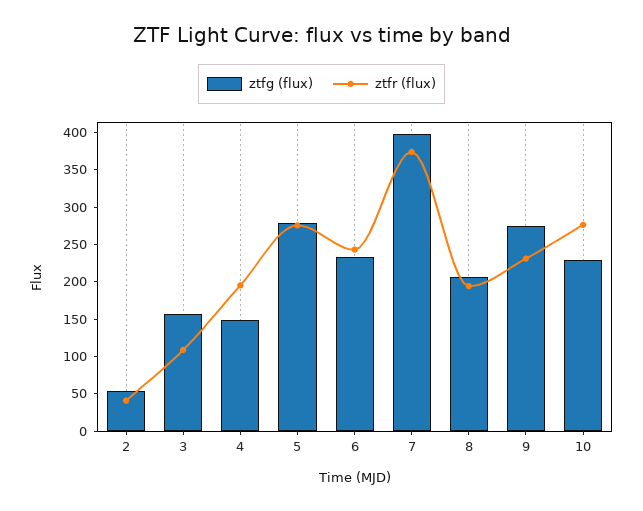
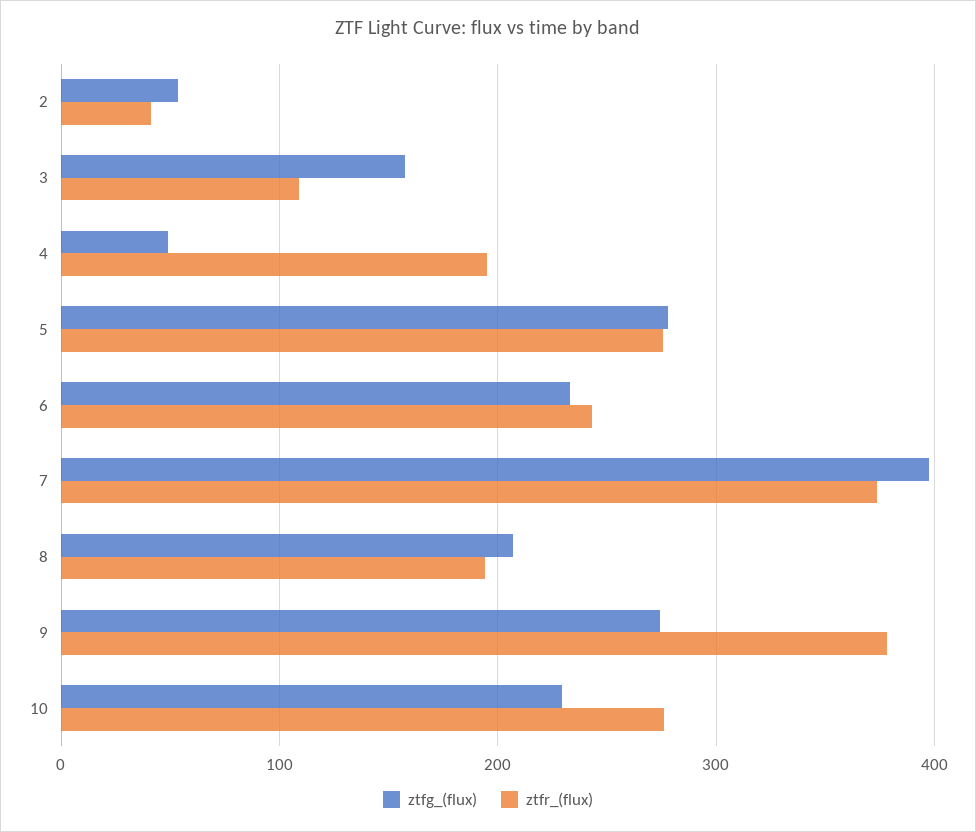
ztfg (flux), 4: 150 -> 50
ztfr (flux), 9: 225 -> 380

